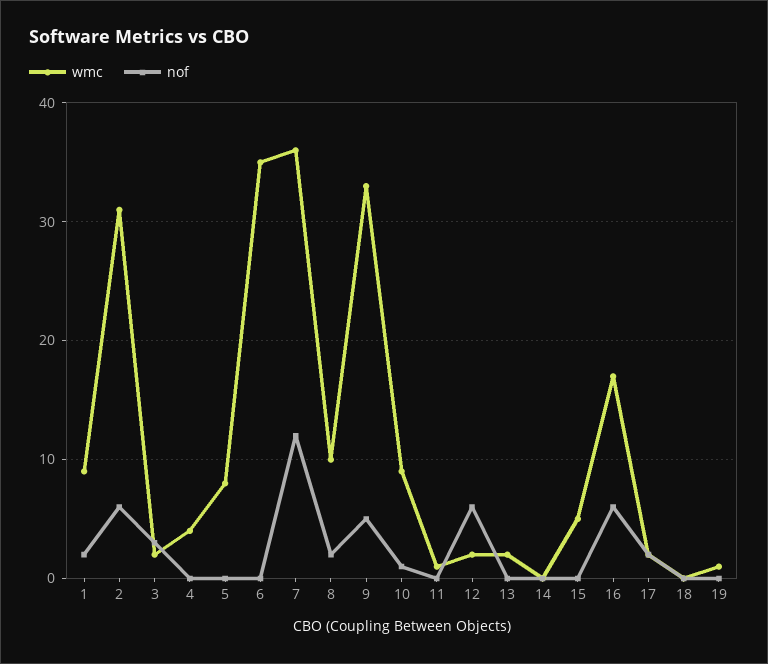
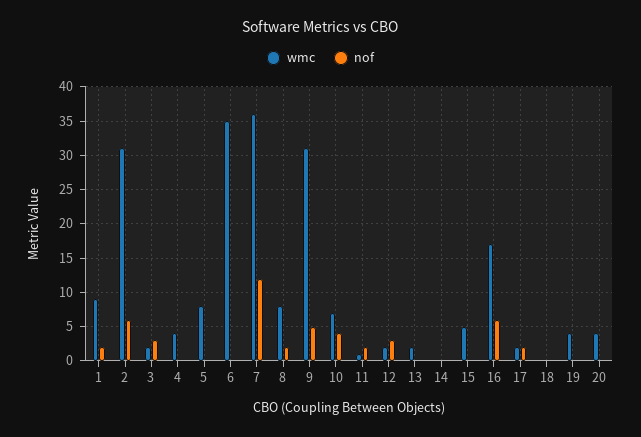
wmc, 8: 10 -> 8
wmc, 9: 33 -> 31
wmc, 10: 9 -> 7
nof, 10: 1 -> 4
nof, 11: 0 -> 2
nof, 12: 6 -> 3
wmc, 19: 1 -> 4
wmc, 20: none -> 4
nof, 20: none -> 0

